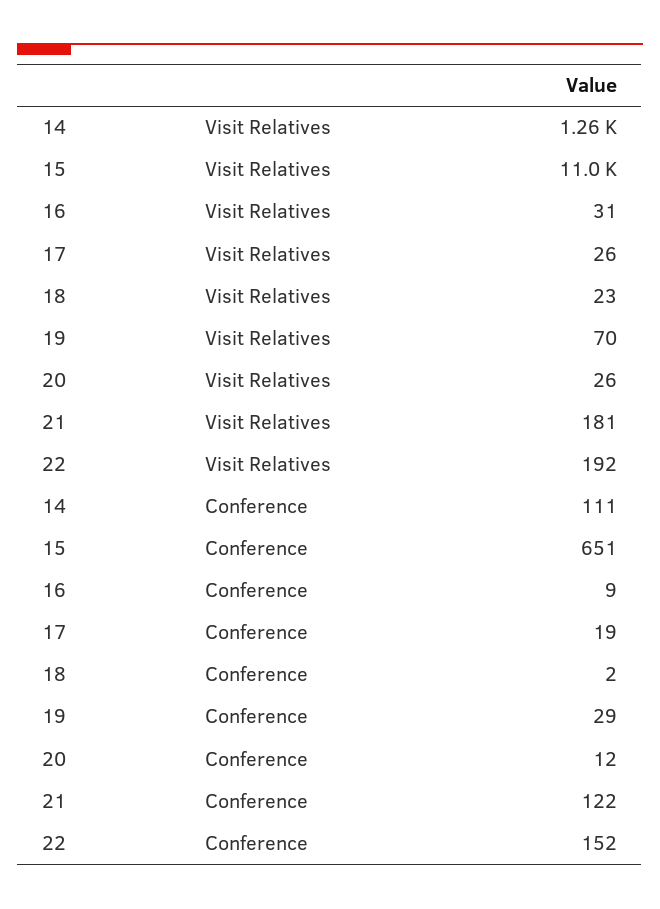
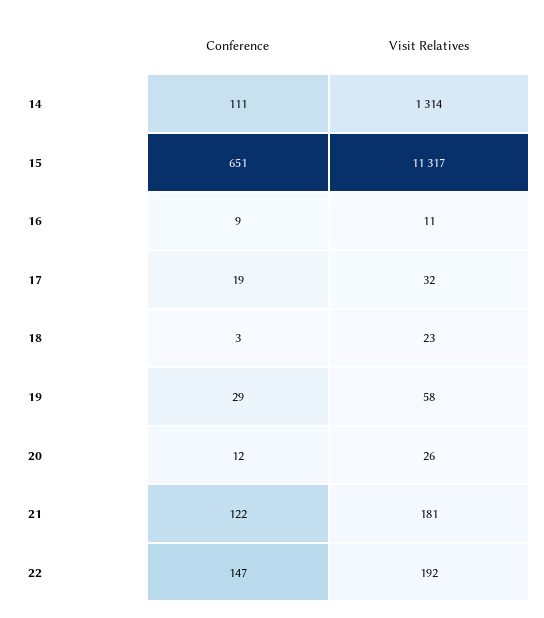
14, Visit Relatives: 1260 -> 1314
15, Visit Relatives: 11000 -> 11317
16, Visit Relatives: 31 -> 11
17, Visit Relatives: 26 -> 32
19, Visit Relatives: 70 -> 58
18, Conference: 2 -> 3
22, Conference: 152 -> 147

